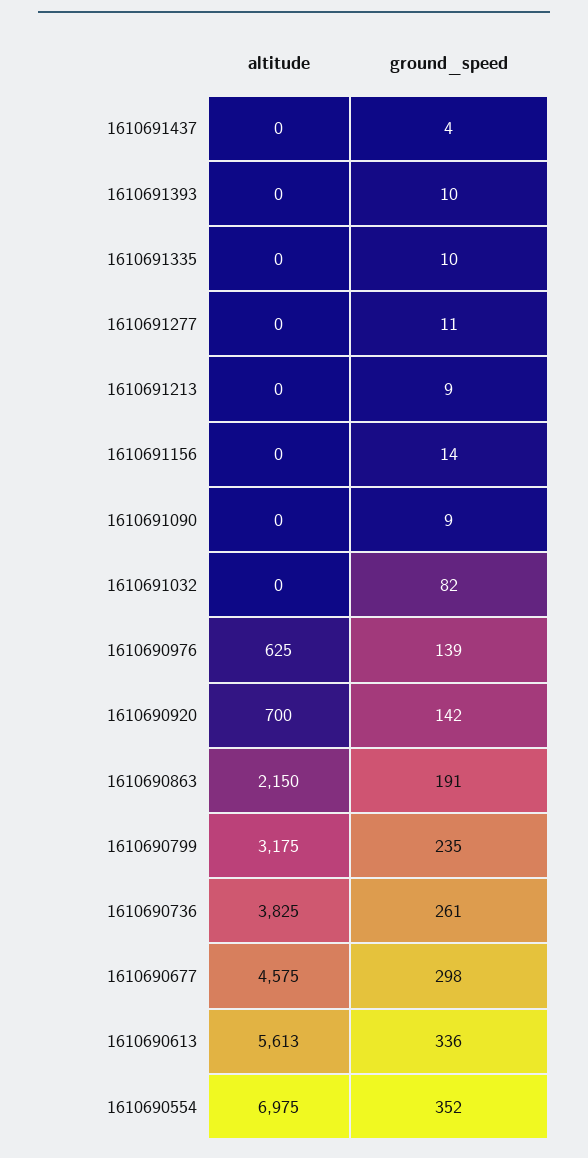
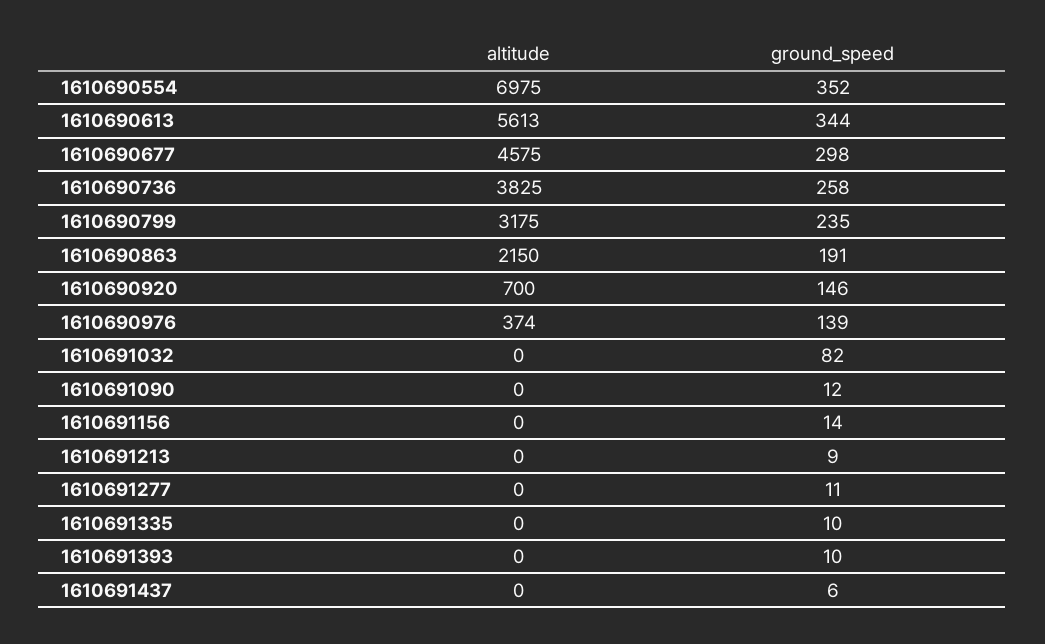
ground_speed, 1610691437: 4 -> 6
ground_speed, 1610691090: 9 -> 12
altitude, 1610690976: 625 -> 374
ground_speed, 1610690920: 142 -> 146
ground_speed, 1610690736: 261 -> 258
ground_speed, 1610690613: 336 -> 344

